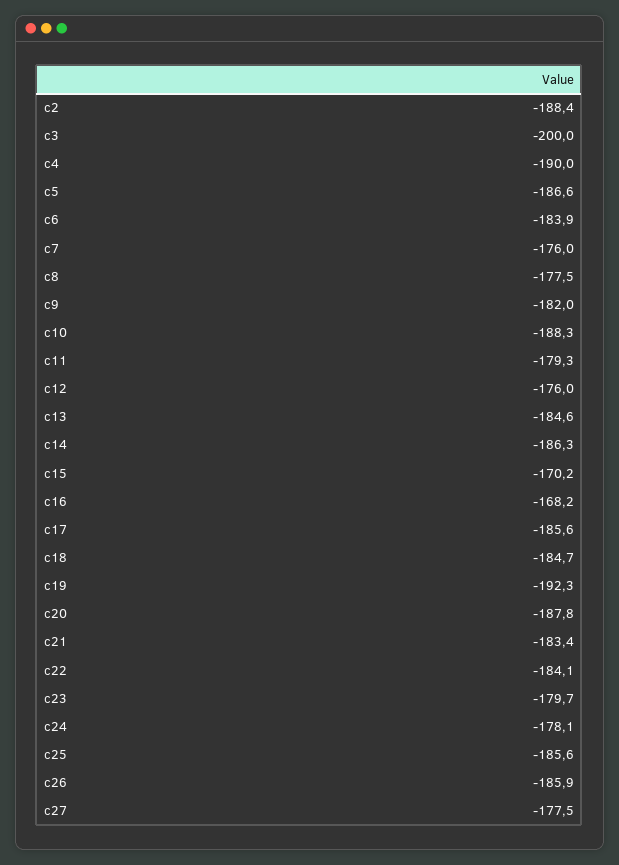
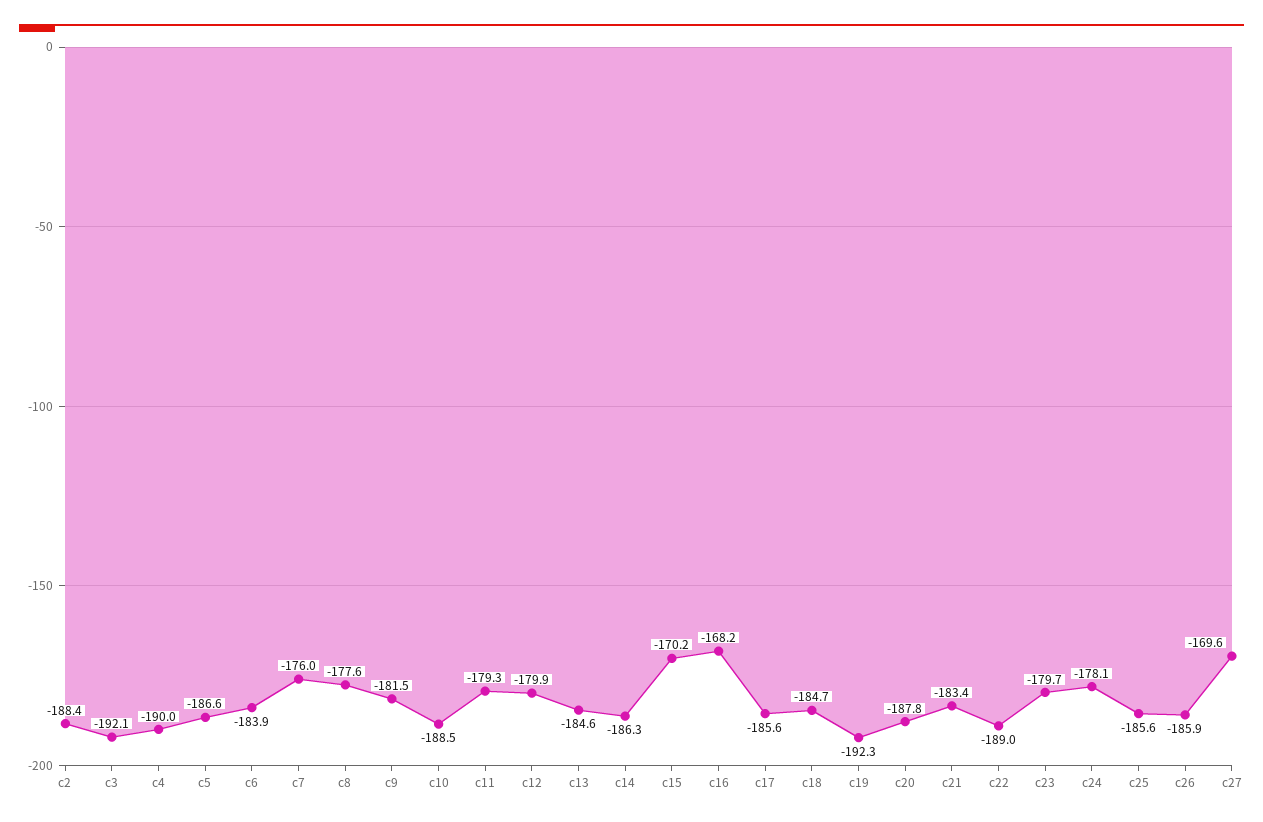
c3: -200 -> -192.1
c8: -177.5 -> -177.6
c9: -182 -> -181.5
c10: -188.3 -> -188.5
c12: -176 -> -179.9
c22: -184.1 -> -189
c27: -177.5 -> -169.6

